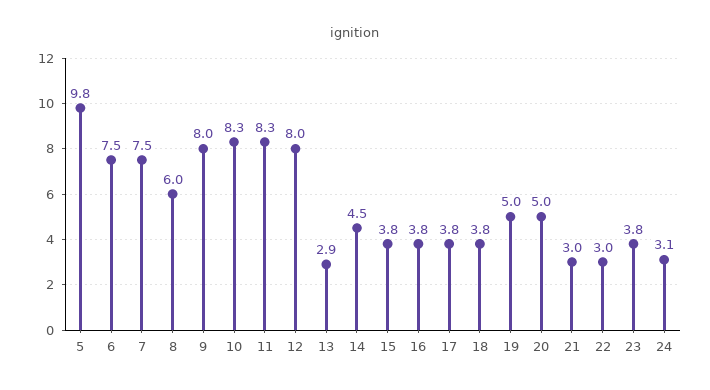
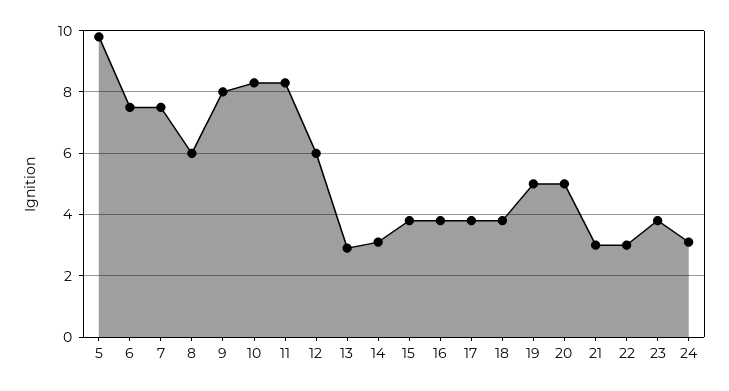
12: 8 -> 6
14: 4.5 -> 3

